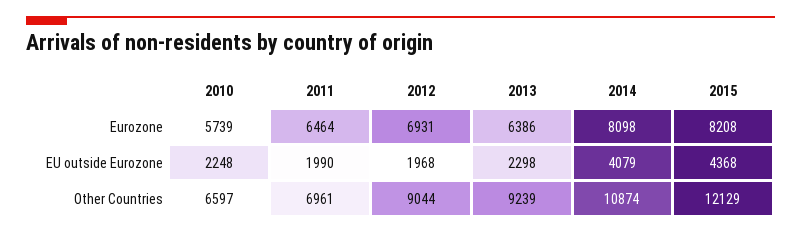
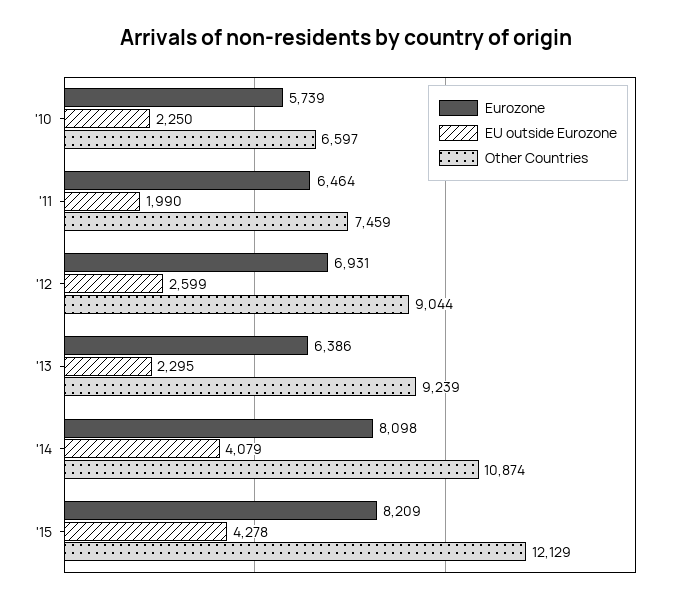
Eurozone, 2015: 8208 -> 8209
EU outside Eurozone, 2010: 2248 -> 2250
EU outside Eurozone, 2012: 1968 -> 2599
EU outside Eurozone, 2013: 2298 -> 2295
EU outside Eurozone, 2015: 4368 -> 4278
Other Countries, 2011: 6961 -> 7459

